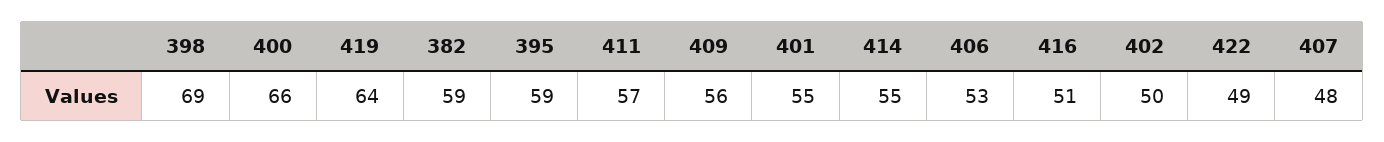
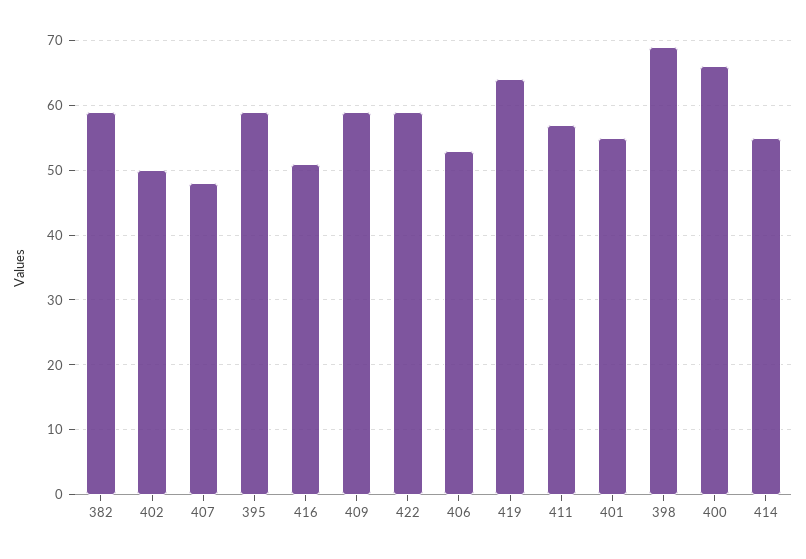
409: 56 -> 59
422: 49 -> 59

